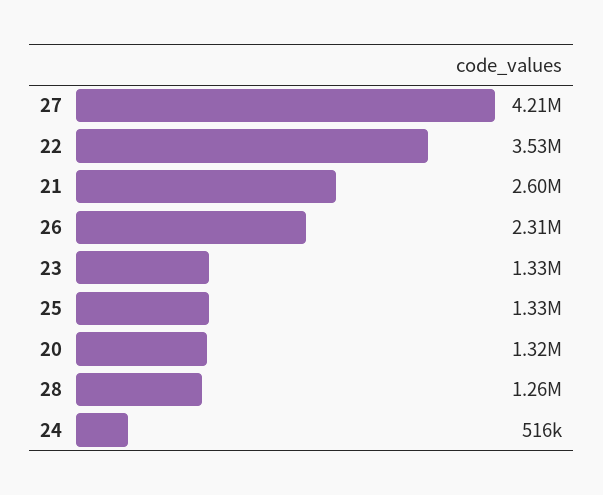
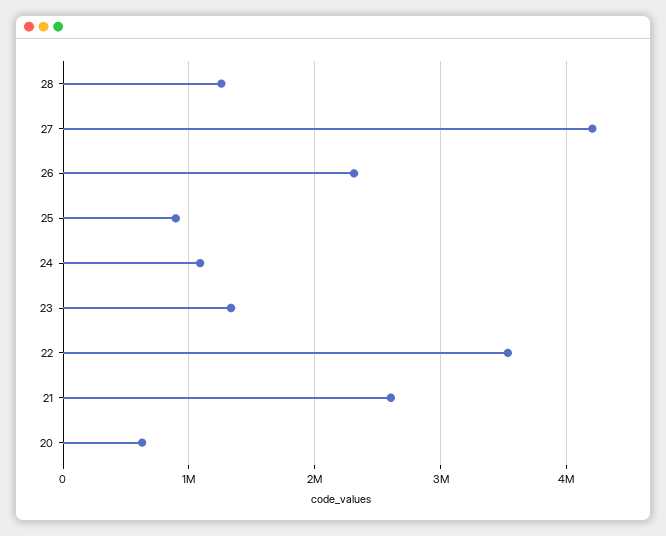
25: 1330000 -> 900000
20: 1320000 -> 600000
24: 516000 -> 1100000

